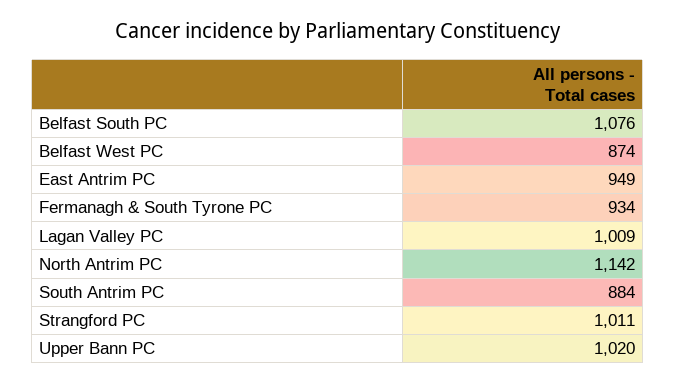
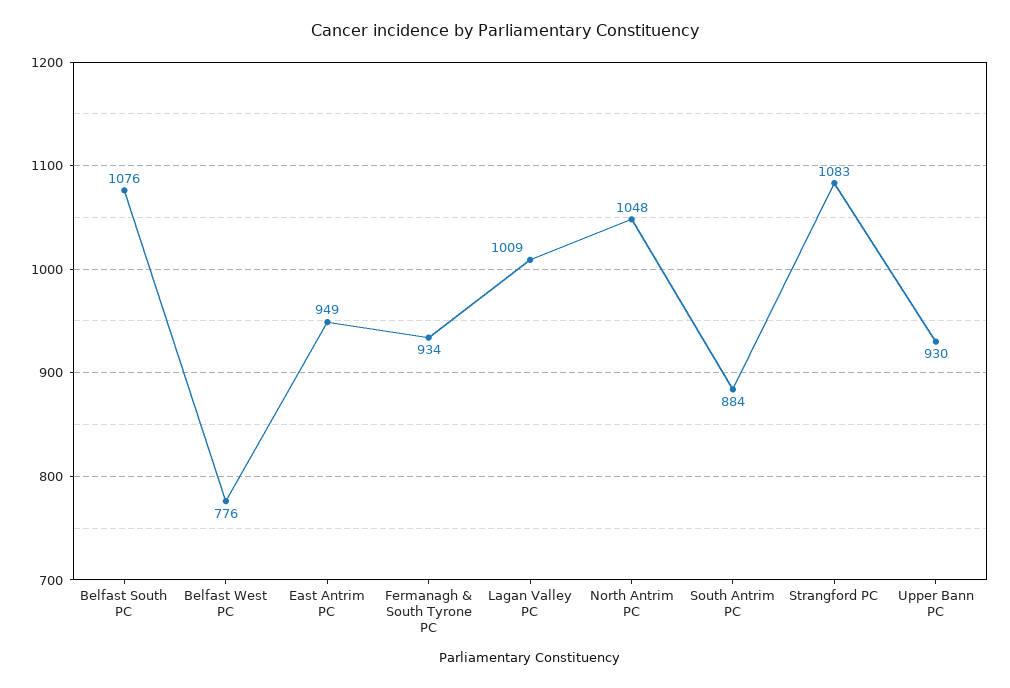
Belfast West PC: 874 -> 776
North Antrim PC: 1142 -> 1048
Strangford PC: 1011 -> 1083
Upper Bann PC: 1020 -> 930

